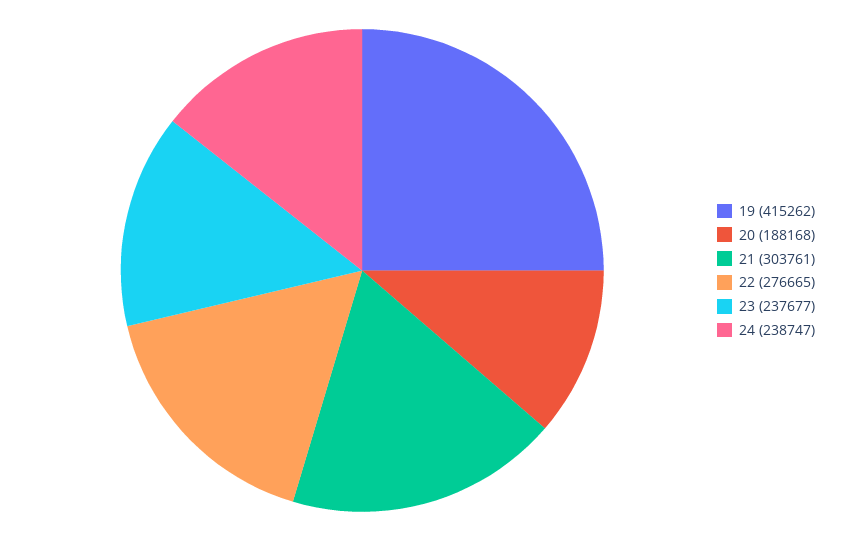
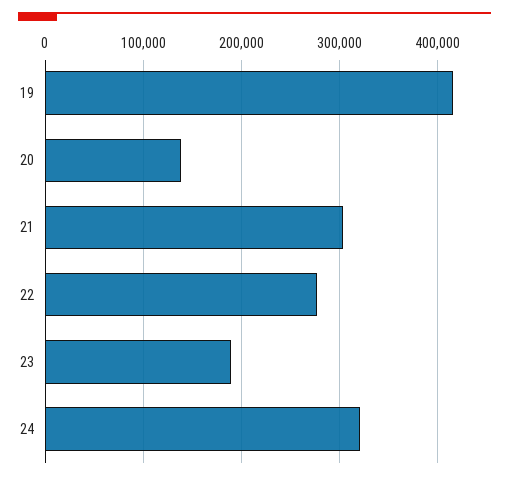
20: 188168 -> 140000
23: 237677 -> 190000
24: 238747 -> 320000

